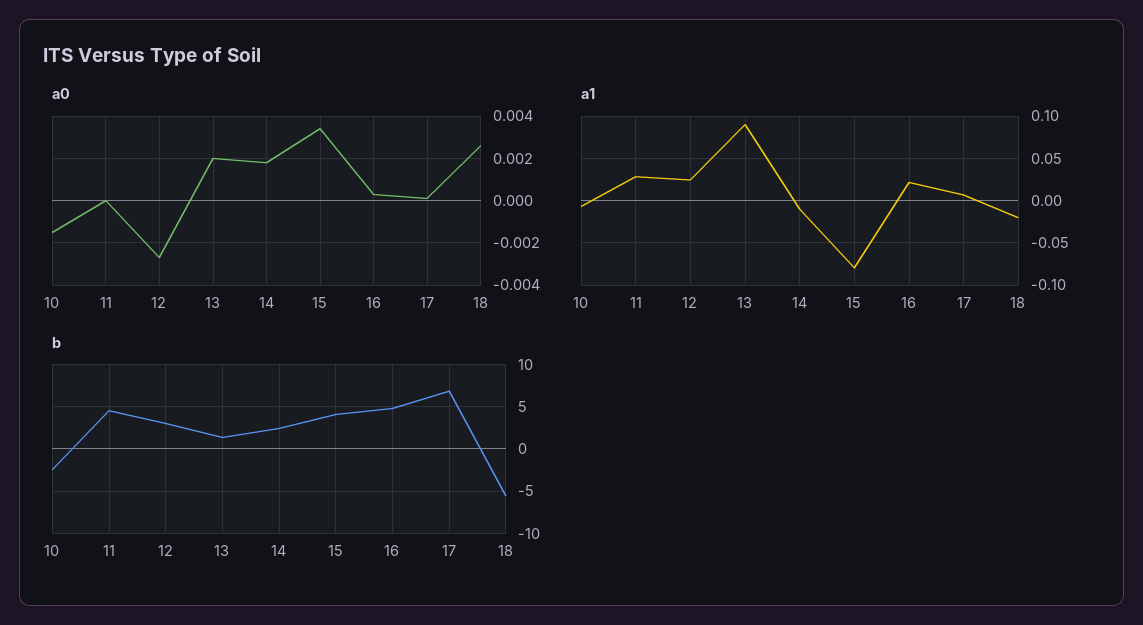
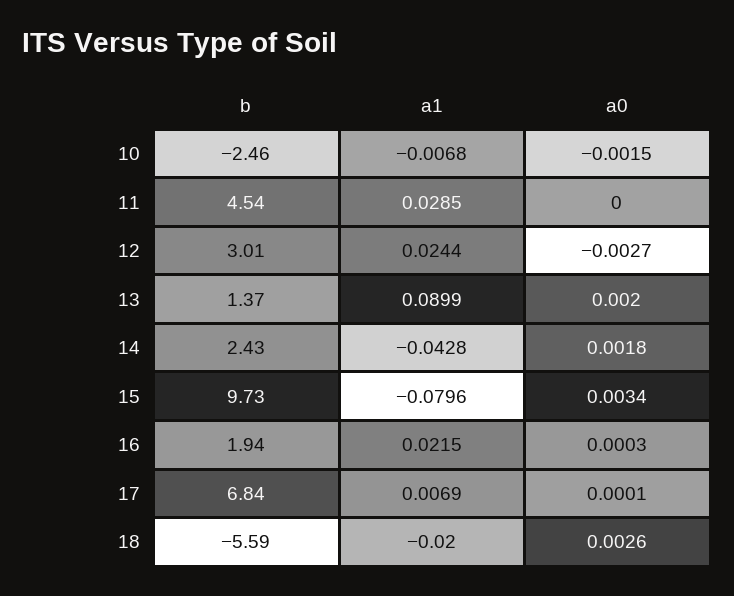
a1, 14: -0.01 -> -0.0428
b, 15: 4 -> 9.73
b, 16: 5 -> 1.94

